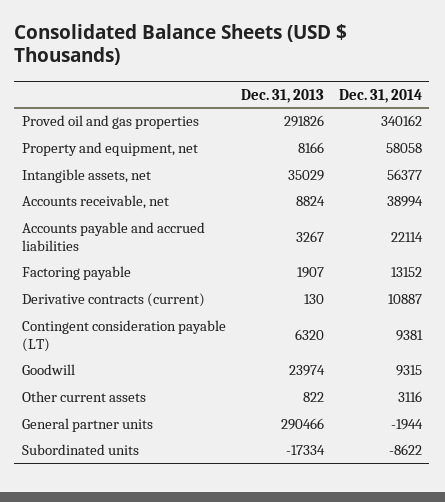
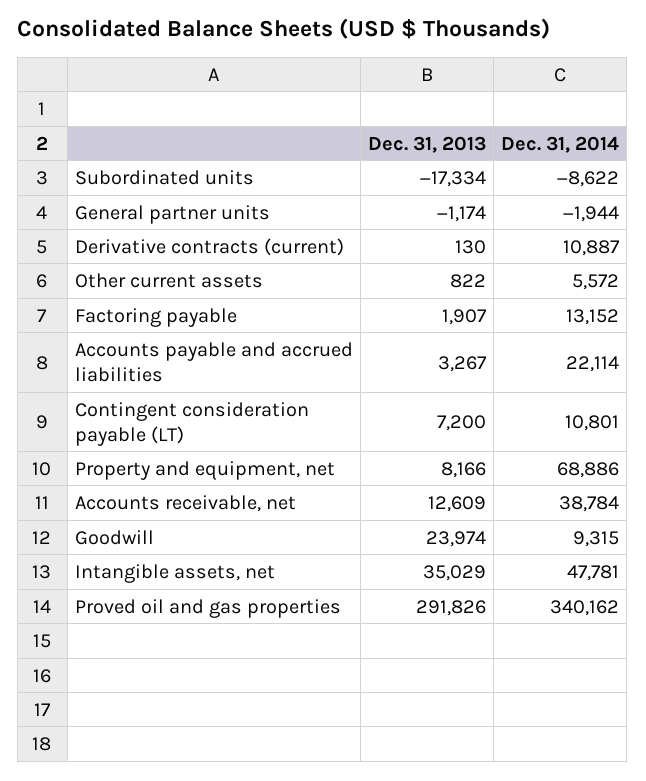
Dec. 31, 2014, Property and equipment, net: 58058 -> 68886
Dec. 31, 2014, Intangible assets, net: 56377 -> 47781
Dec. 31, 2013, Accounts receivable, net: 8824 -> 12609
Dec. 31, 2014, Accounts receivable, net: 38994 -> 38784
Dec. 31, 2013, Contingent consideration payable (LT): 6320 -> 7200
Dec. 31, 2014, Contingent consideration payable (LT): 9381 -> 10801
Dec. 31, 2014, Other current assets: 3116 -> 5572
Dec. 31, 2013, General partner units: 290466 -> -1174

